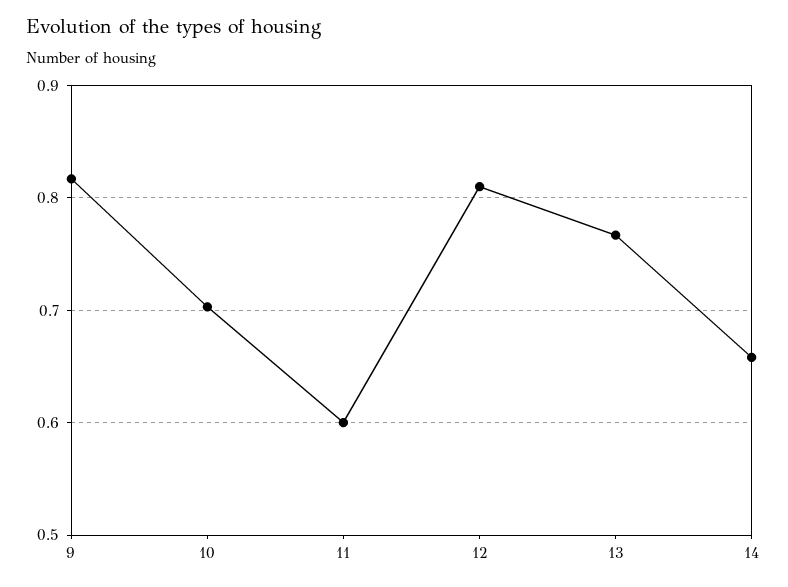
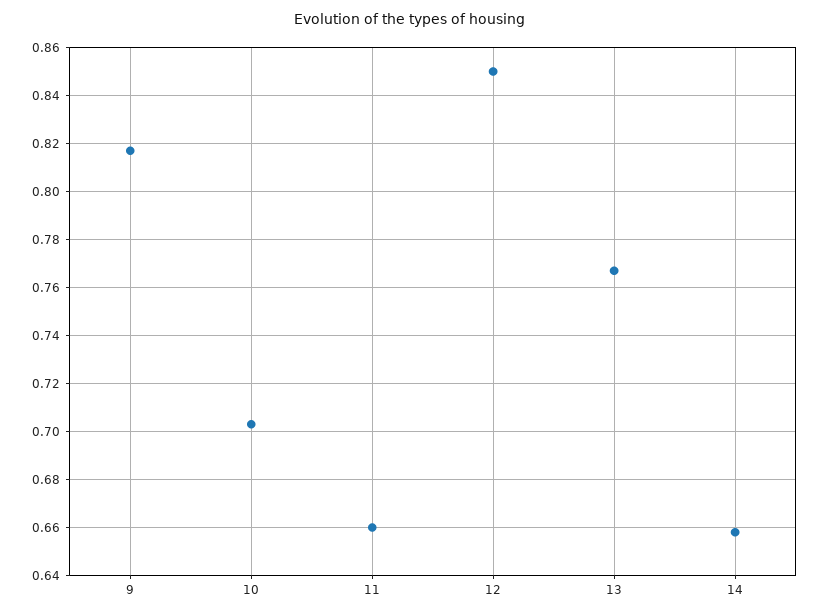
11: 0.6 -> 0.66
12: 0.81 -> 0.85

